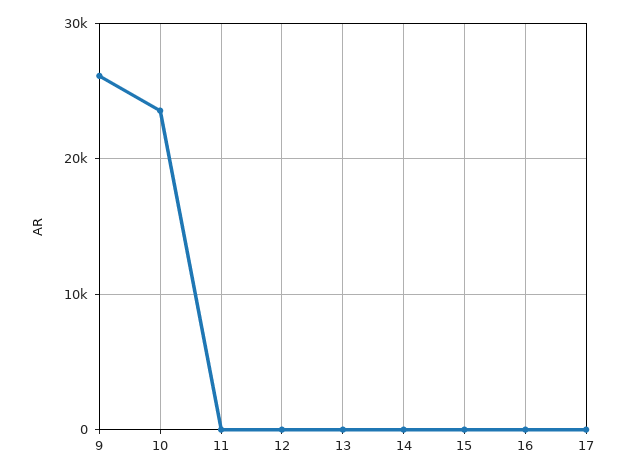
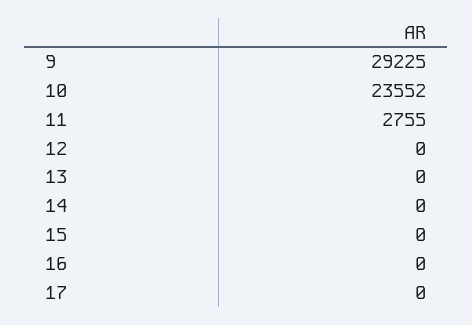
9: 26000 -> 29225
11: 0 -> 2755

